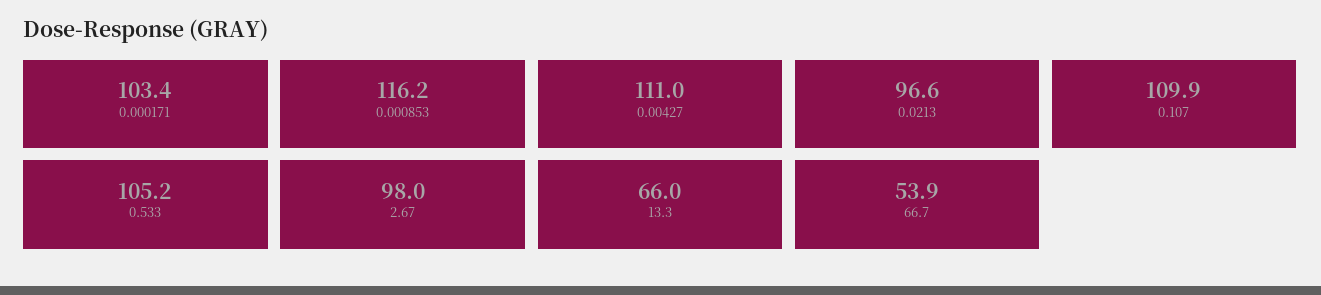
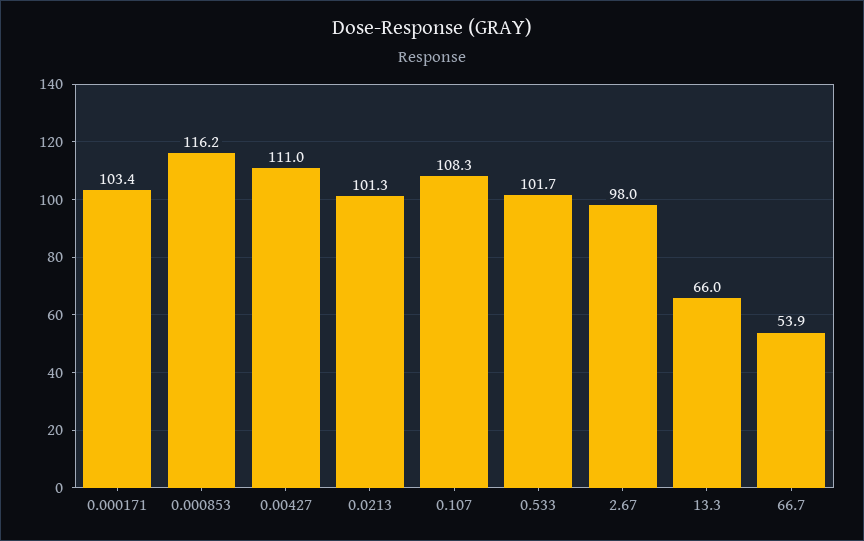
0.0213: 96.6 -> 101.3
0.107: 109.9 -> 108.3
0.533: 105.2 -> 101.7

